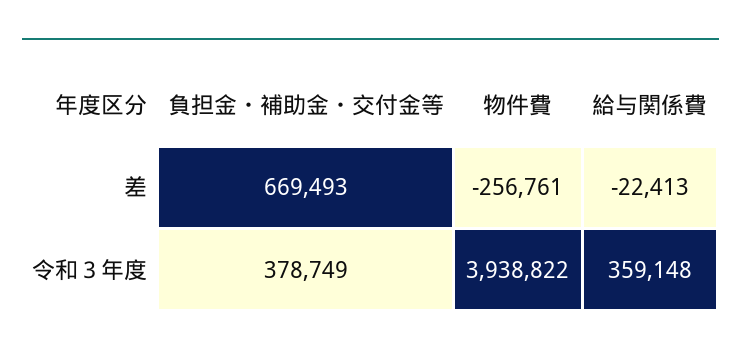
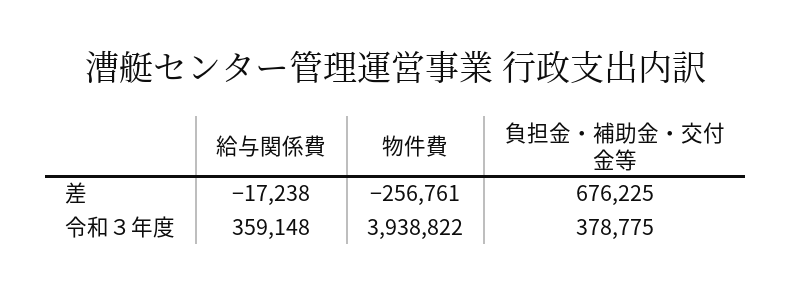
負担金・補助金・交付金等, 差: 669493 -> 676225
給与関係費, 差: -22413 -> -17238
負担金・補助金・交付金等, 令和３年度: 378749 -> 378775

